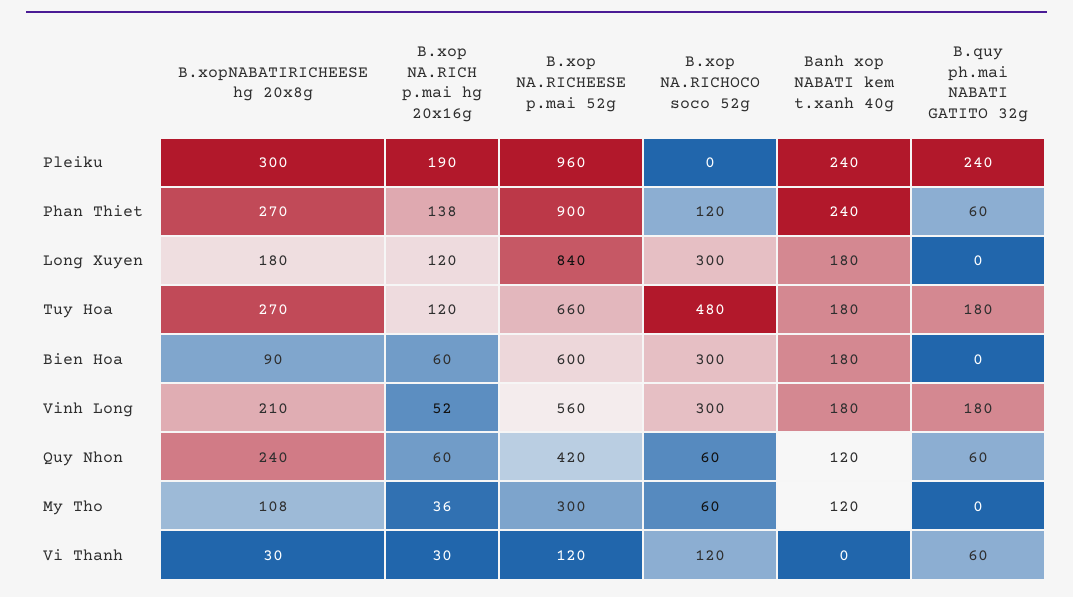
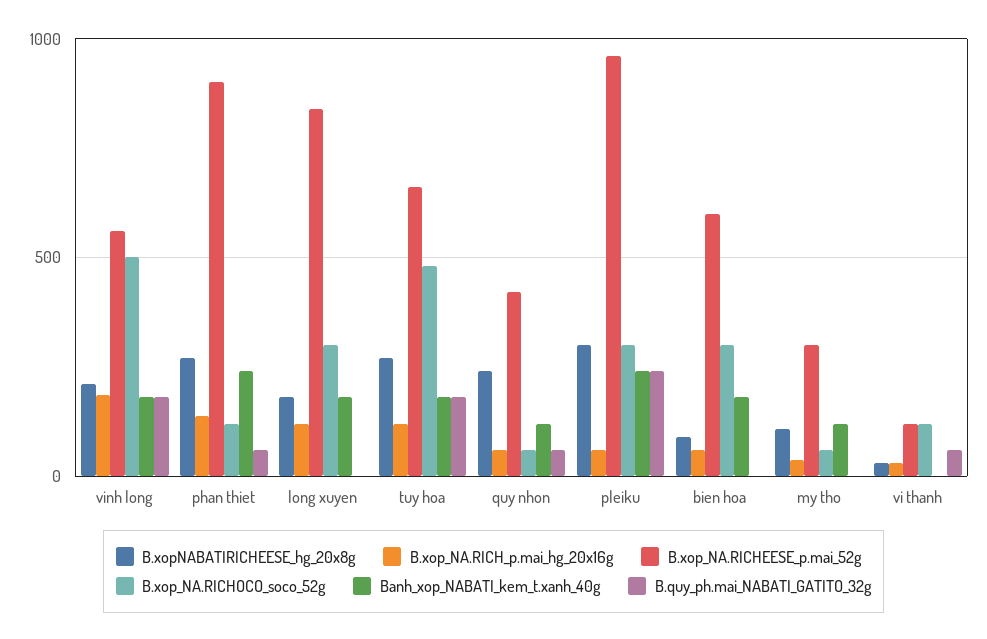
B.xop NA.RICH p.mai hg 20x16g, Pleiku: 190 -> 50
B.xop NA.RICHOCO soco 52g, Pleiku: 0 -> 300
B.xop NA.RICH p.mai hg 20x16g, Vinh Long: 52 -> 200
B.xop NA.RICHOCO soco 52g, Vinh Long: 300 -> 500

